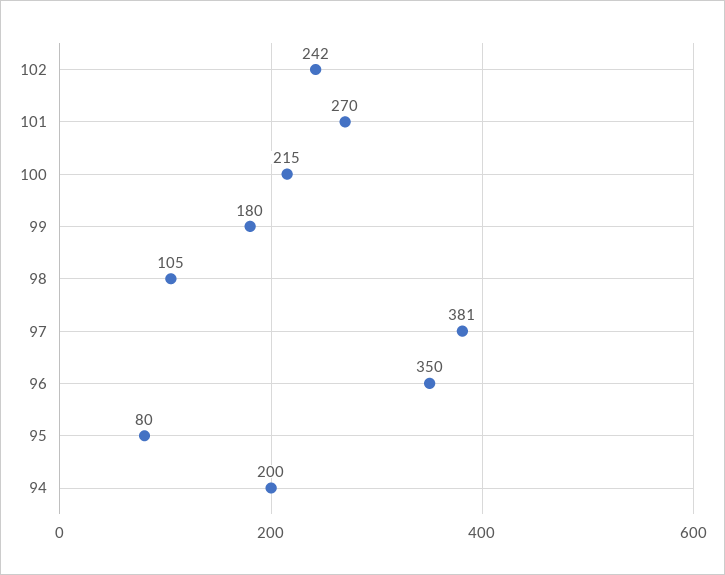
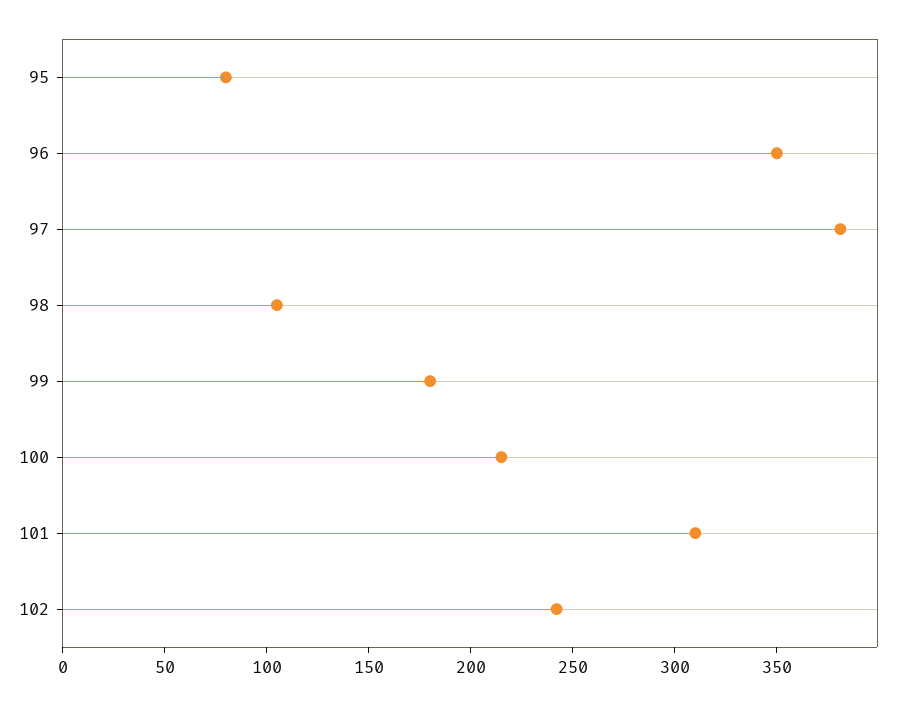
101: 270 -> 310
94: 200 -> none

